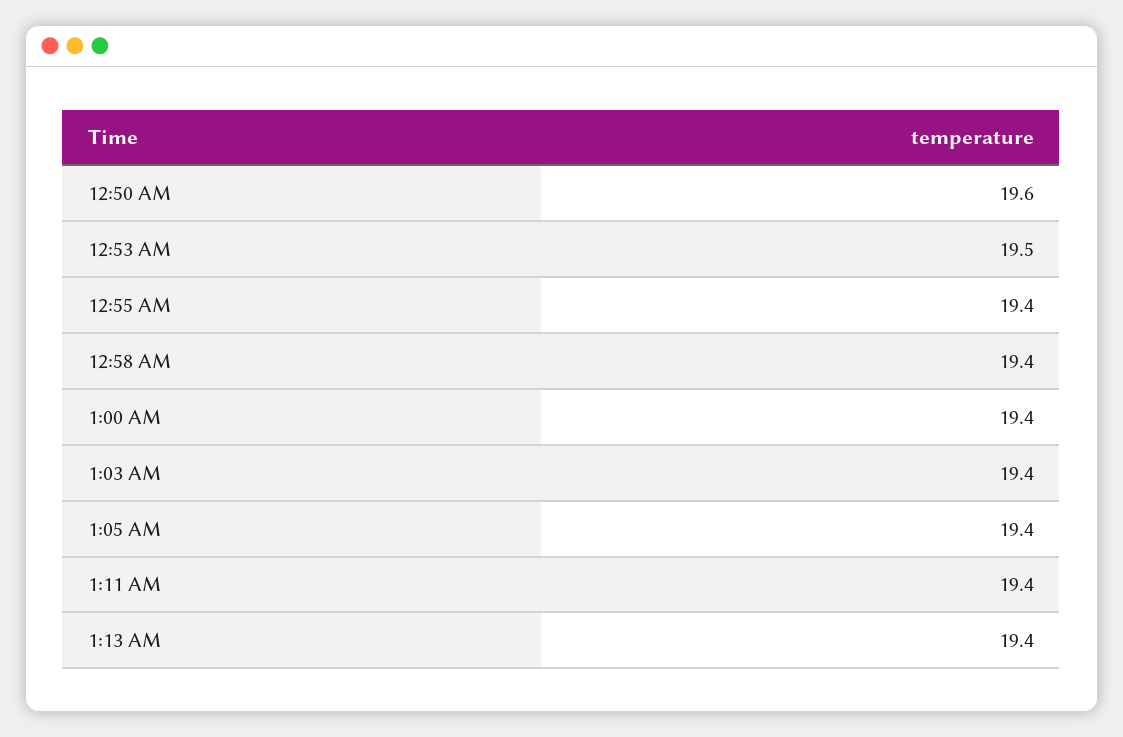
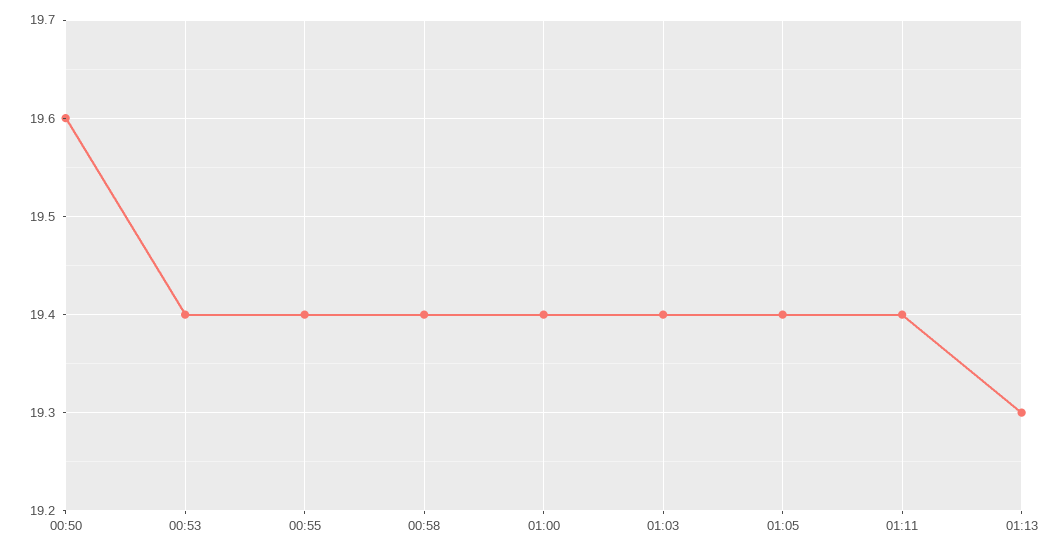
12:53 AM: 19.5 -> 19.4
1:13 AM: 19.4 -> 19.3

